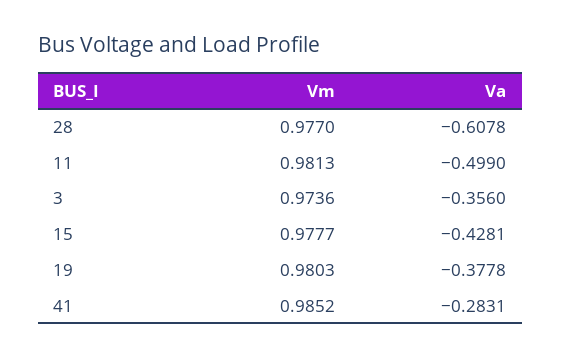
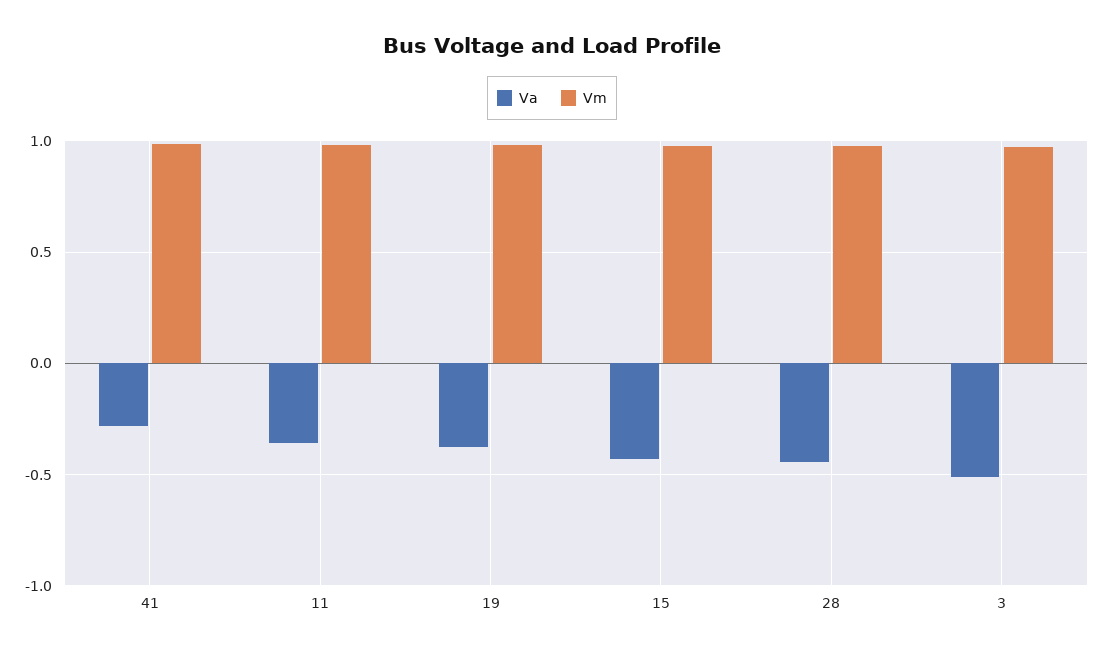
Va, 28: -0.6078 -> -0.45
Va, 11: -0.499 -> -0.35
Va, 3: -0.356 -> -0.5

